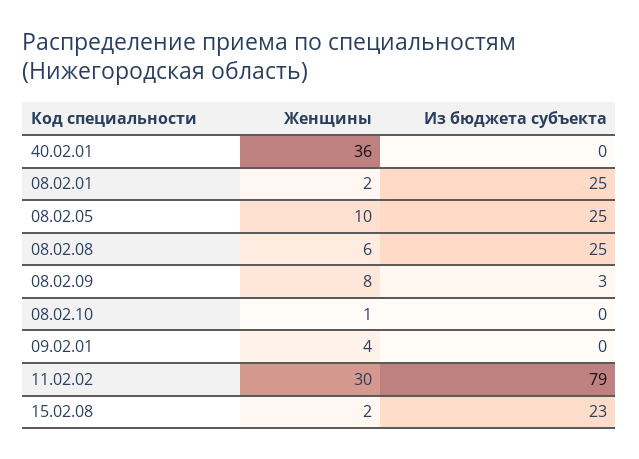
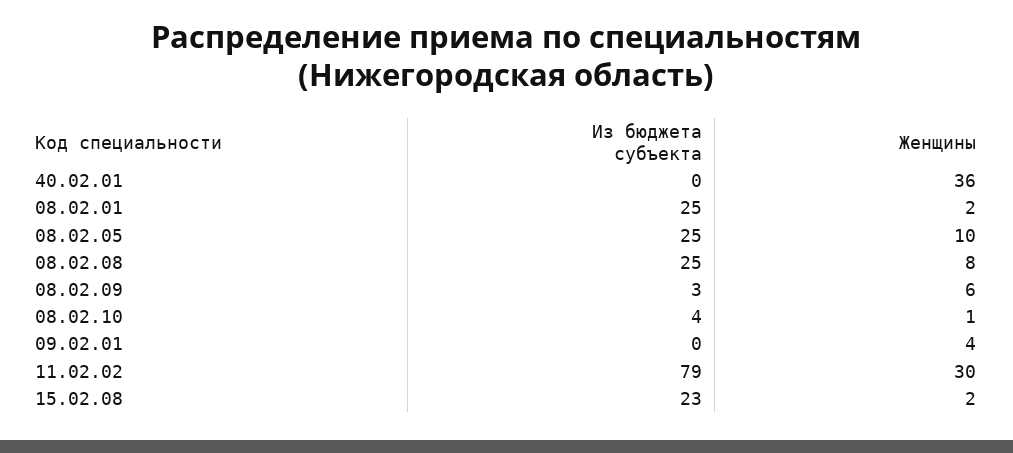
Женщины, 08.02.08: 6 -> 8
Женщины, 08.02.09: 8 -> 6
Из бюджета субъекта, 08.02.10: 0 -> 4

